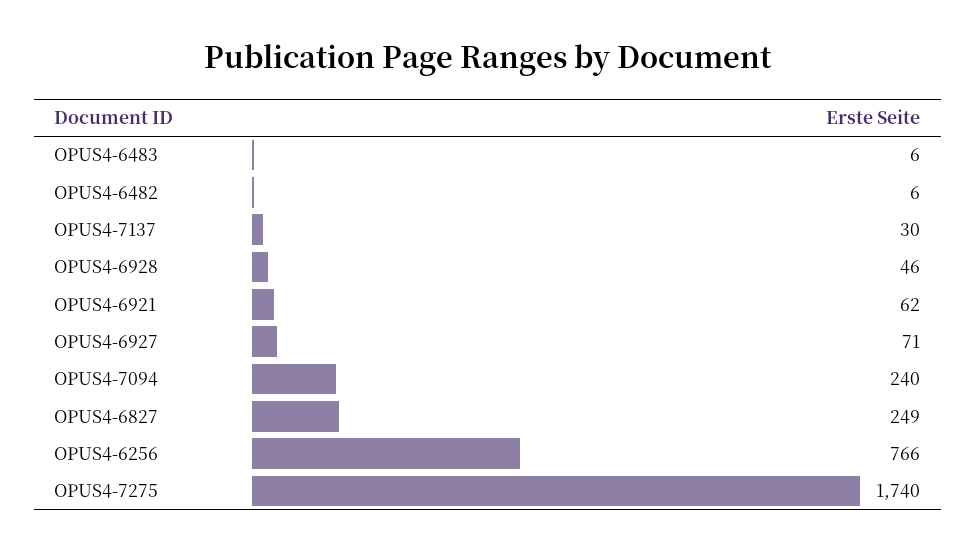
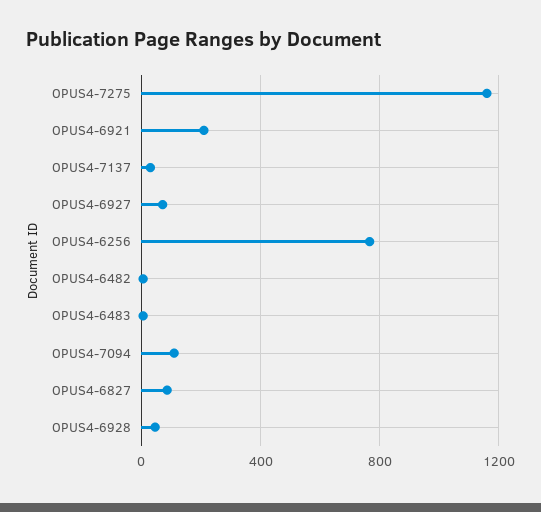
OPUS4-6921: 62 -> 200
OPUS4-7094: 240 -> 100
OPUS4-6827: 249 -> 100
OPUS4-7275: 1740 -> 1150

